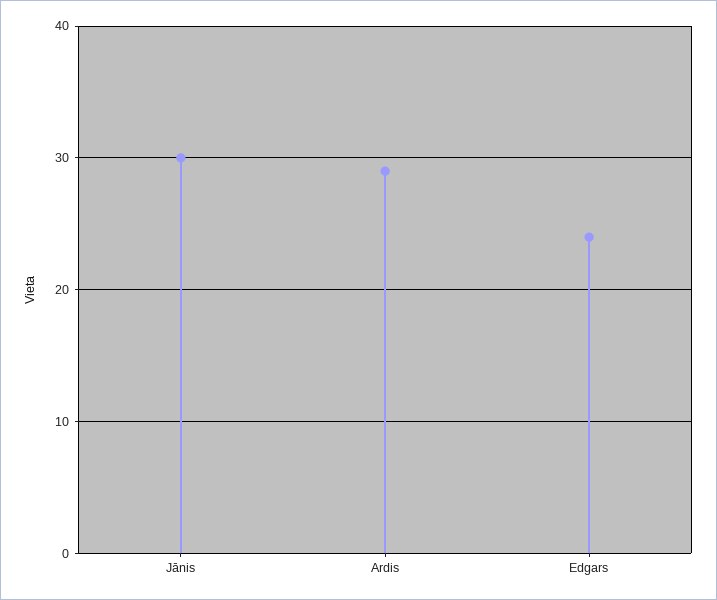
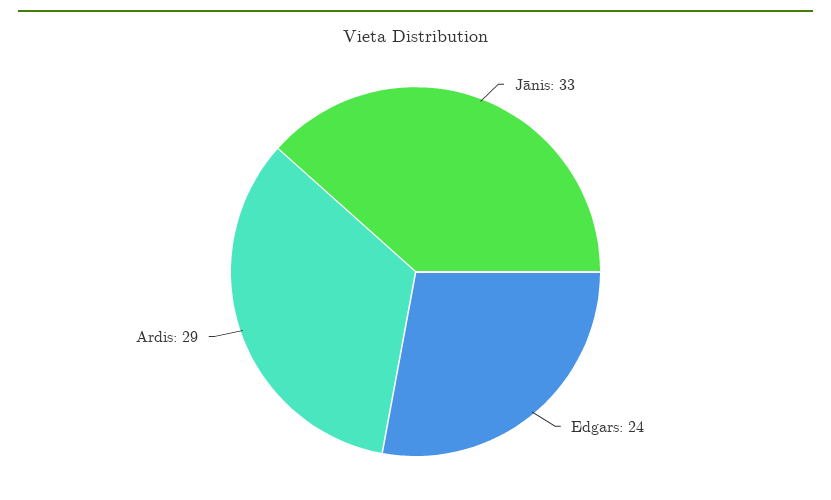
Jānis: 30 -> 33

